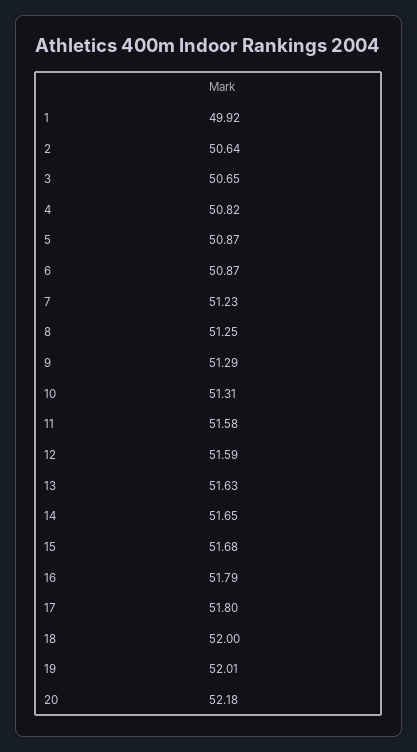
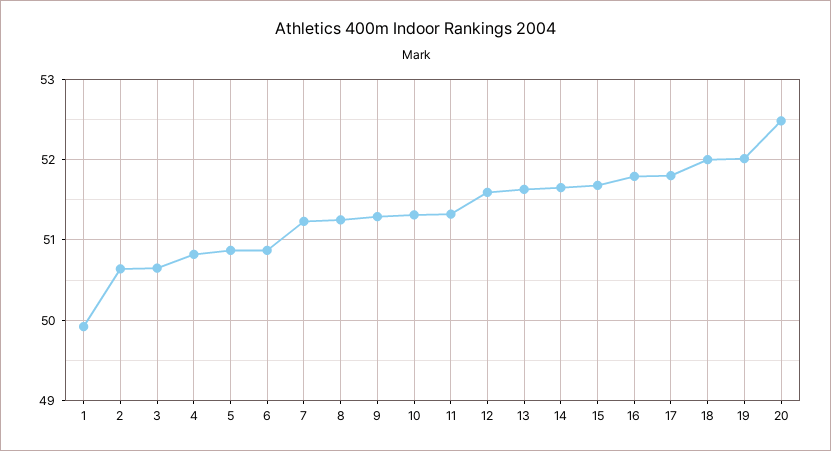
11: 51.58 -> 51.3
20: 52.18 -> 52.5

